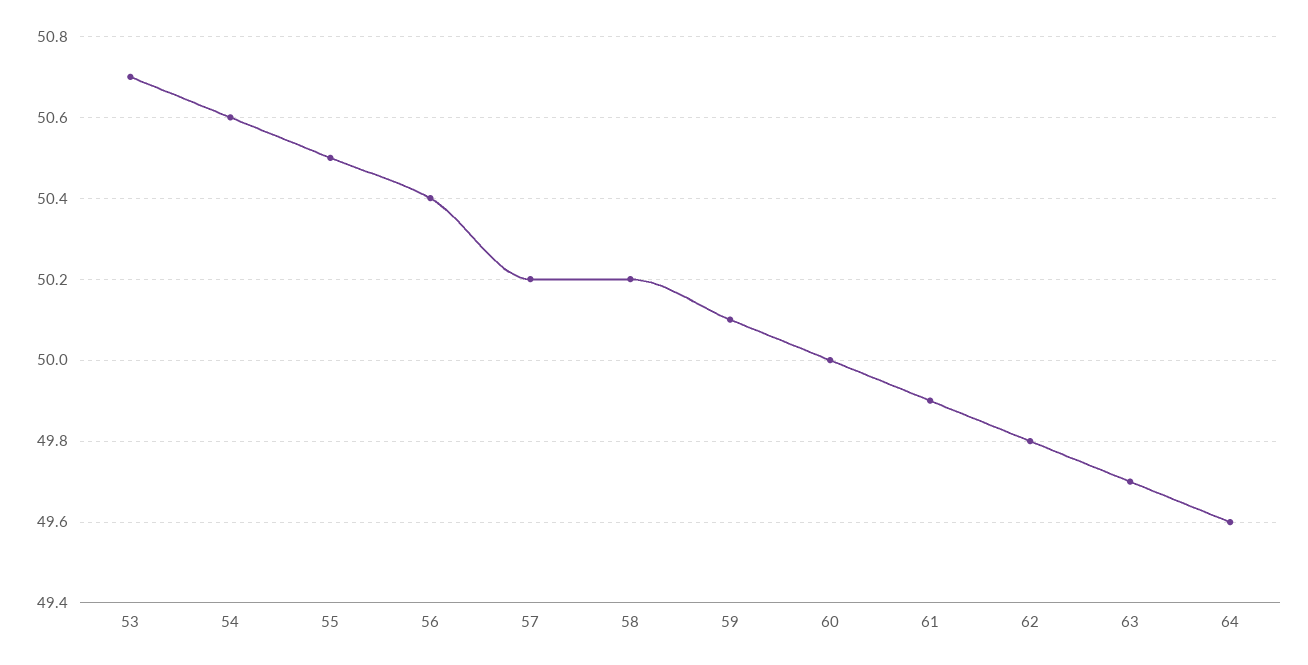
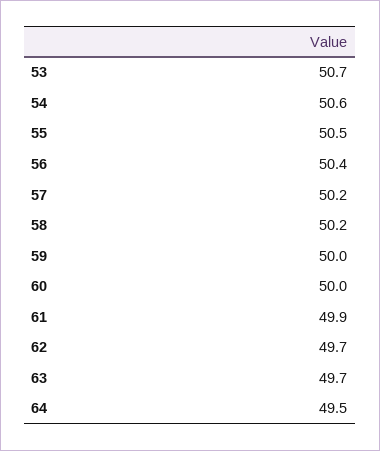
59: 50.1 -> 50
62: 49.8 -> 49.7
64: 49.6 -> 49.5

